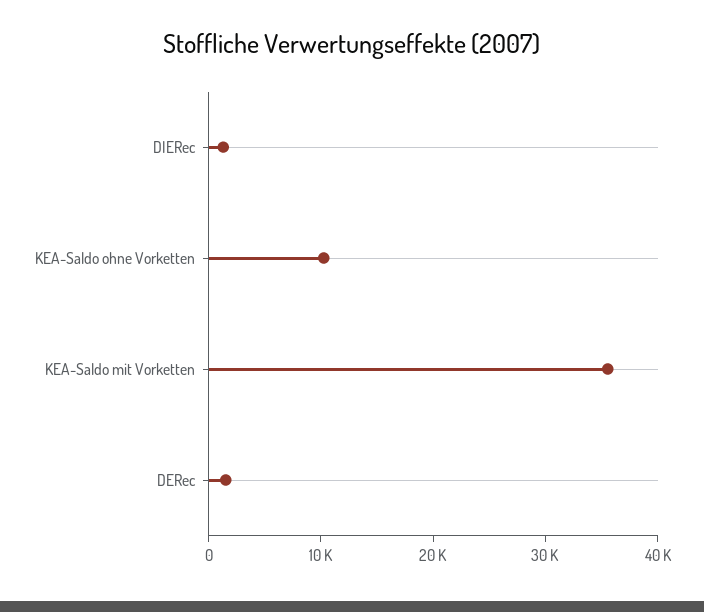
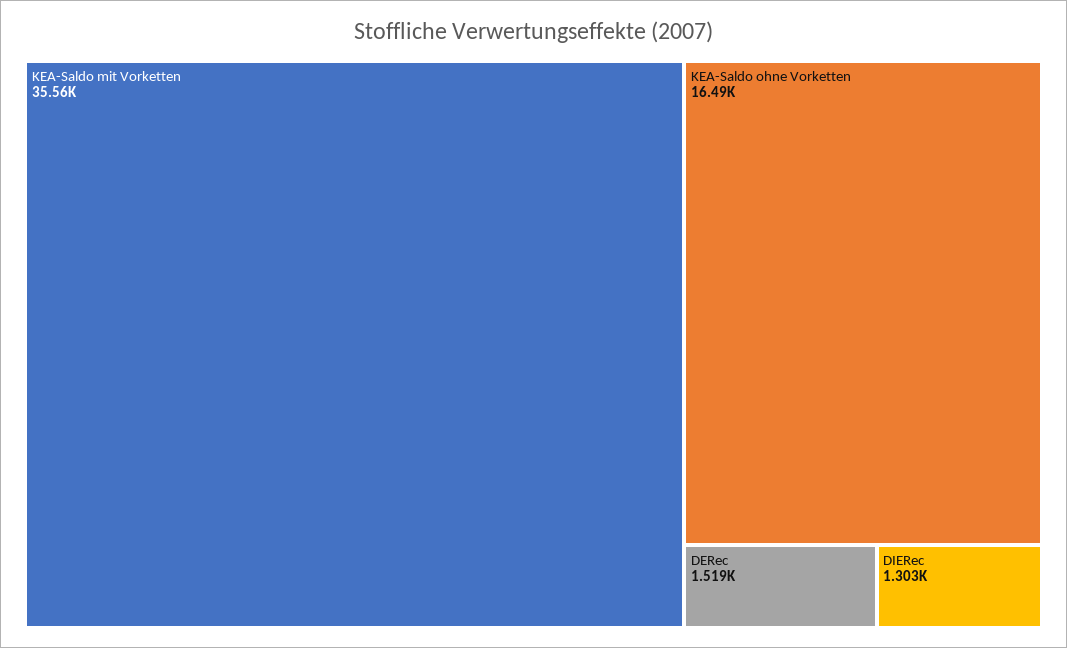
KEA-Saldo ohne Vorketten: 10000 -> 16490

